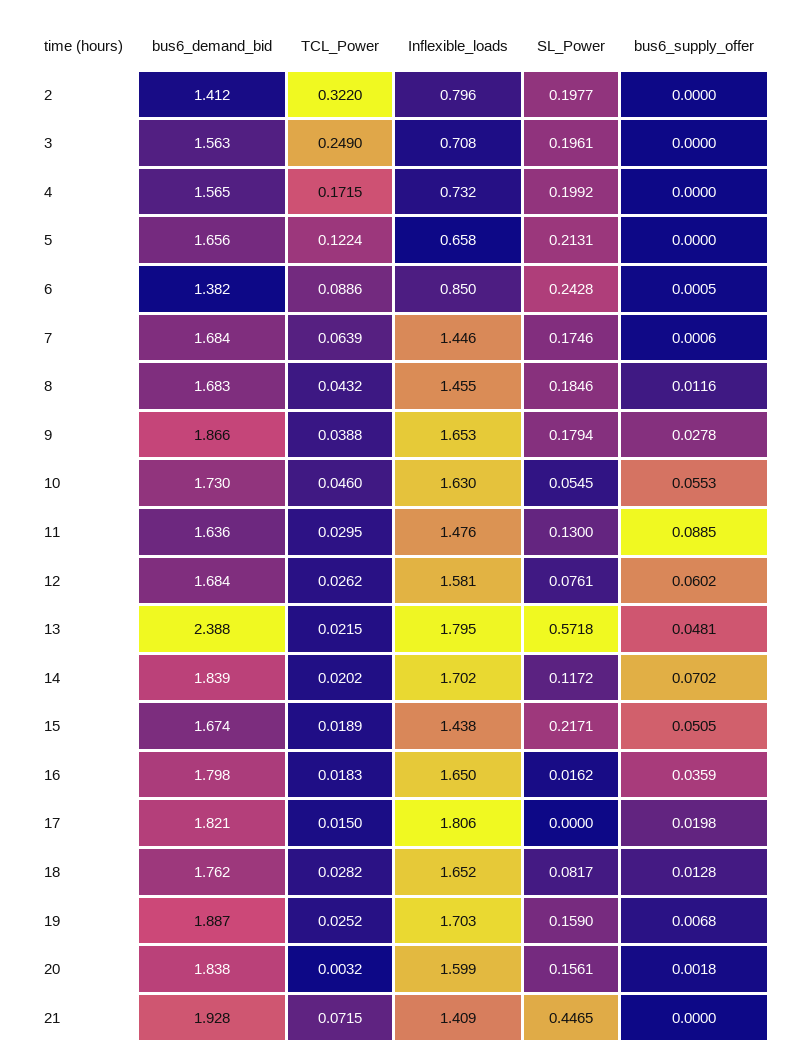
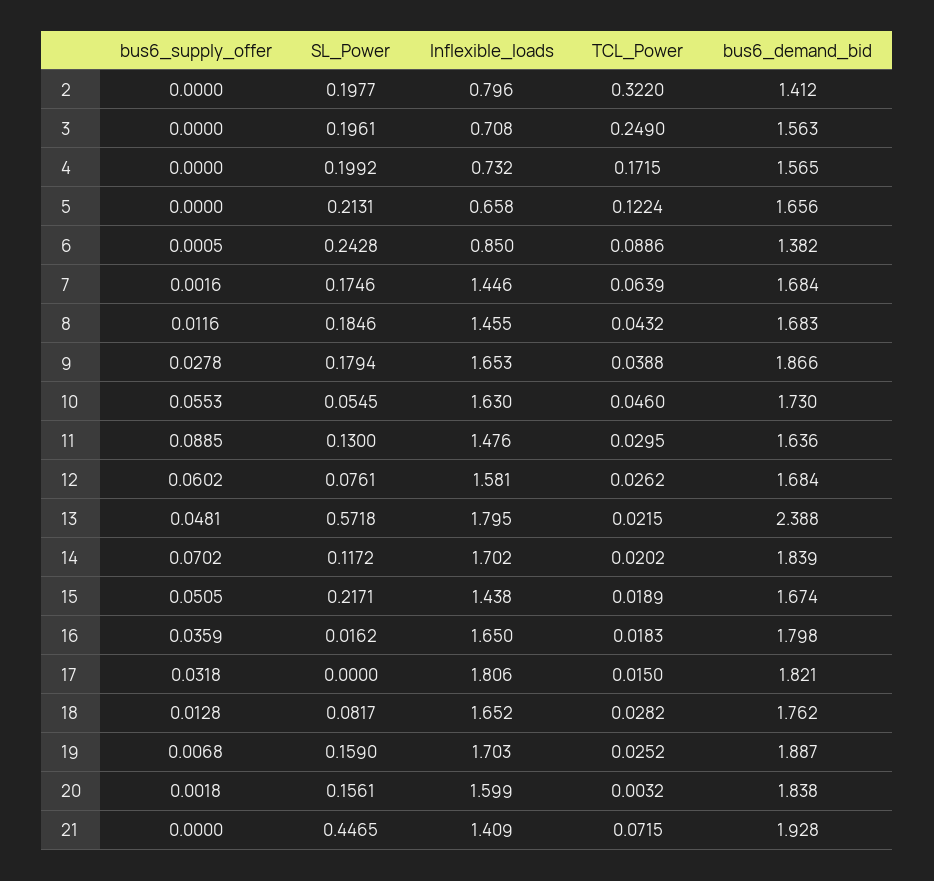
bus6_supply_offer, 7: 0.0006 -> 0.0016
bus6_supply_offer, 17: 0.0198 -> 0.0318

